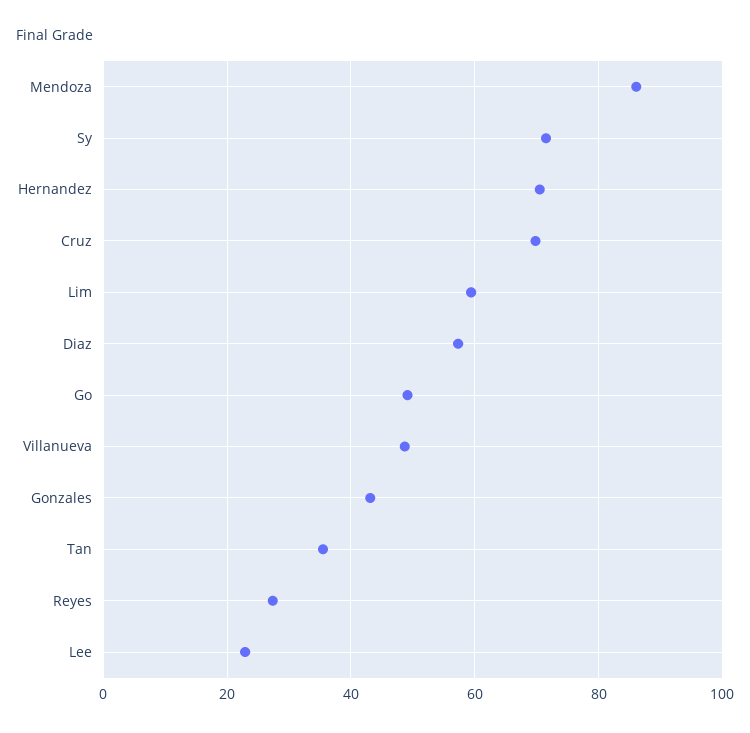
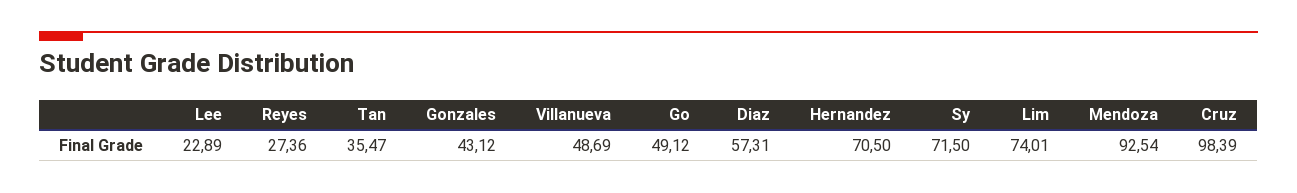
Mendoza: 86 -> 92.54
Cruz: 70 -> 98.39
Lim: 60 -> 74.01

